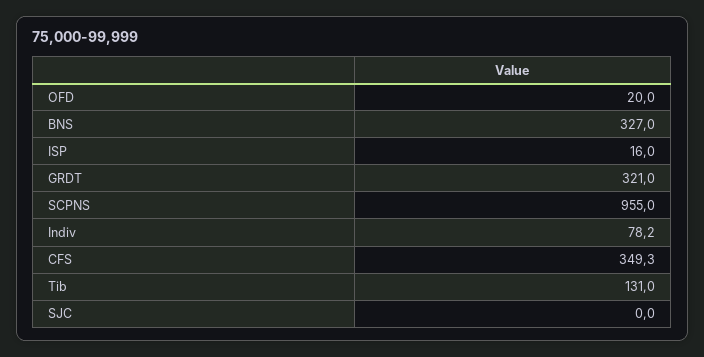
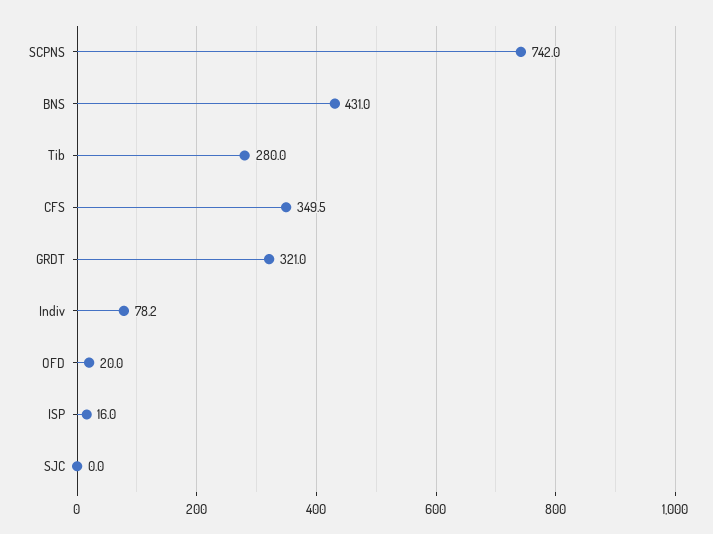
BNS: 327 -> 431
SCPNS: 955 -> 742
CFS: 349.3 -> 349.5
Tib: 131 -> 280

